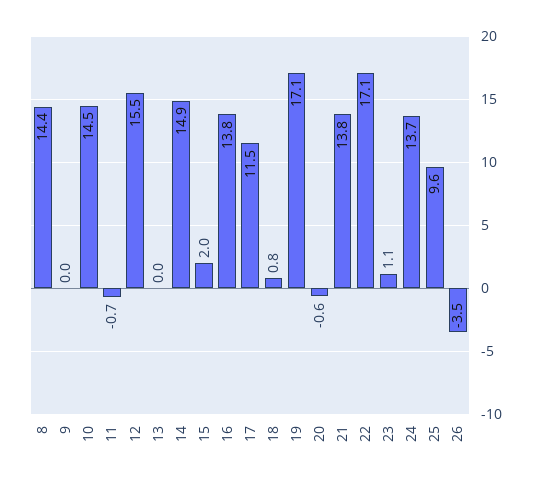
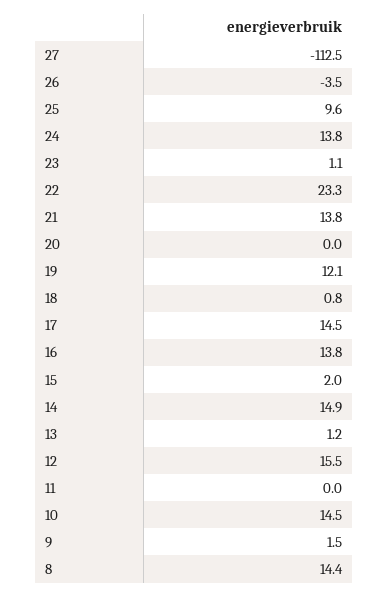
9: 0 -> 1.5
11: -0.7 -> 0
13: 0 -> 1.2
17: 11.5 -> 14.5
19: 17.1 -> 12.1
20: -0.6 -> 0
22: 17.1 -> 23.3
24: 13.7 -> 13.8
27: none -> -112.5

